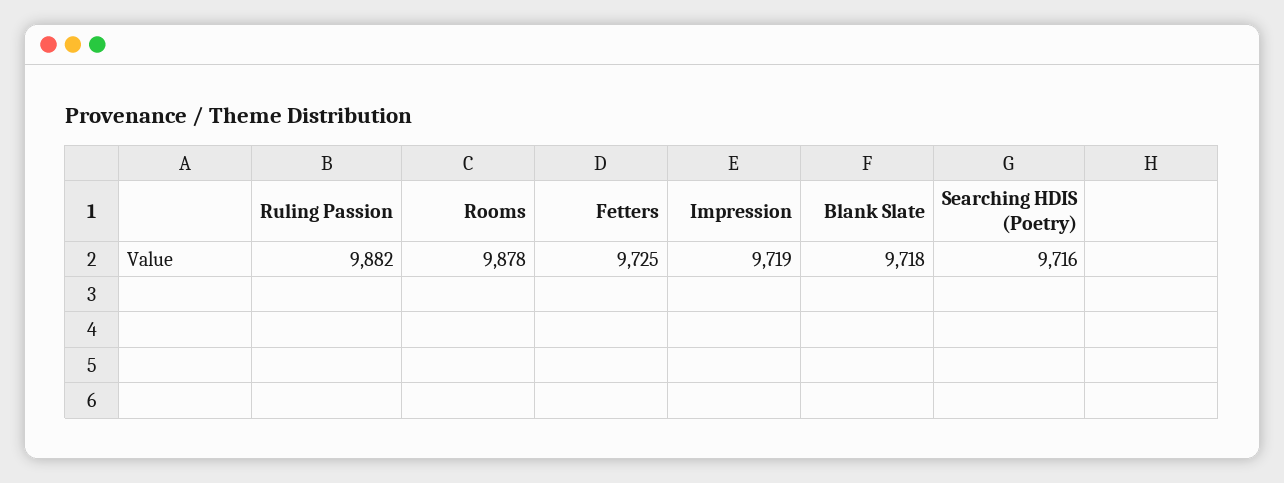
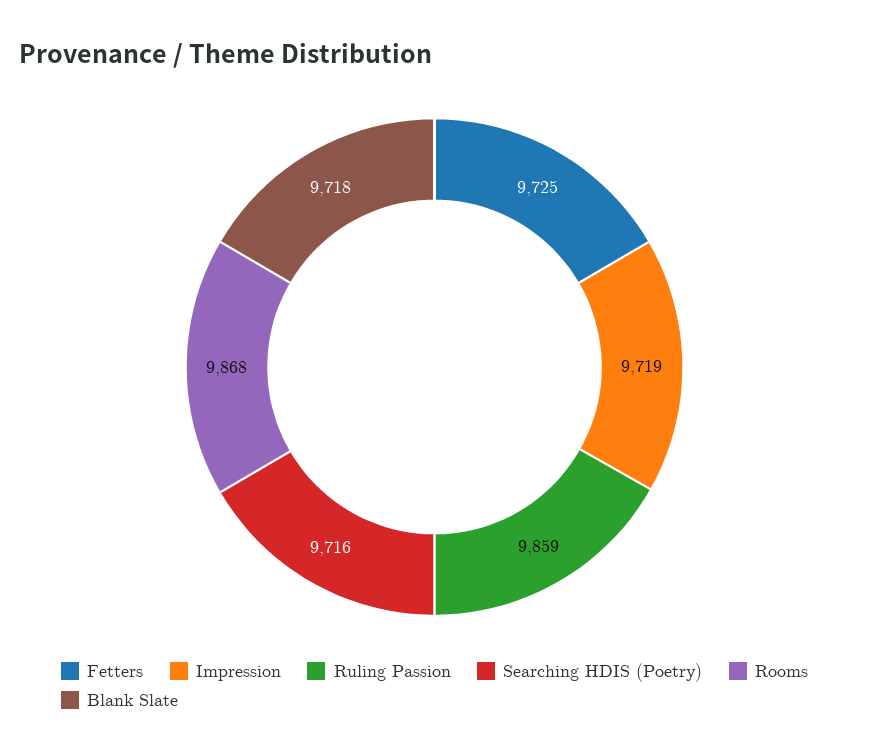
Ruling Passion: 9882 -> 9859
Rooms: 9878 -> 9868

